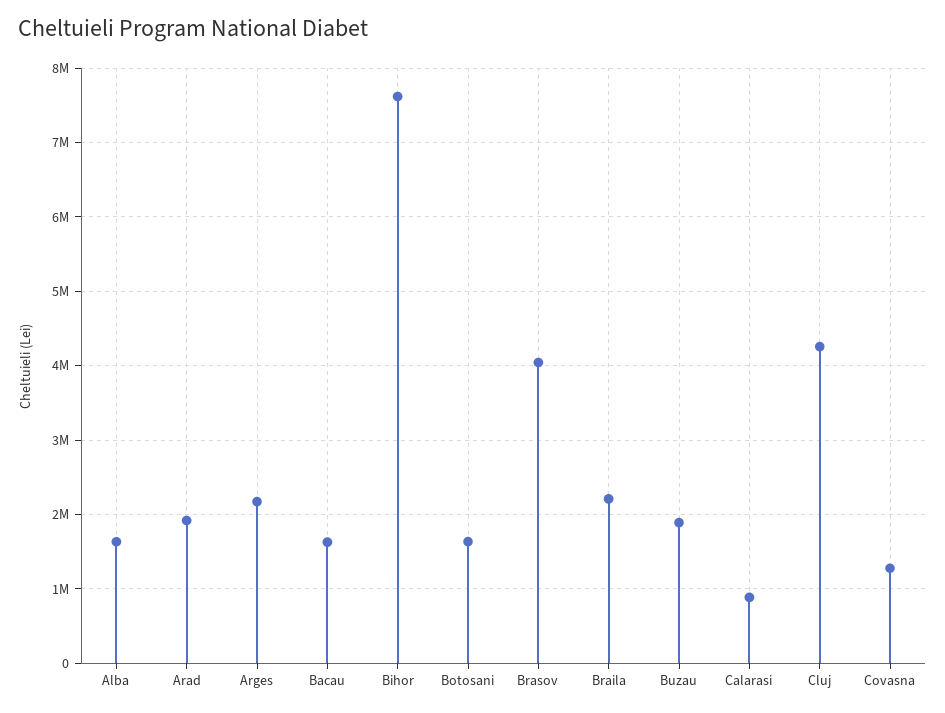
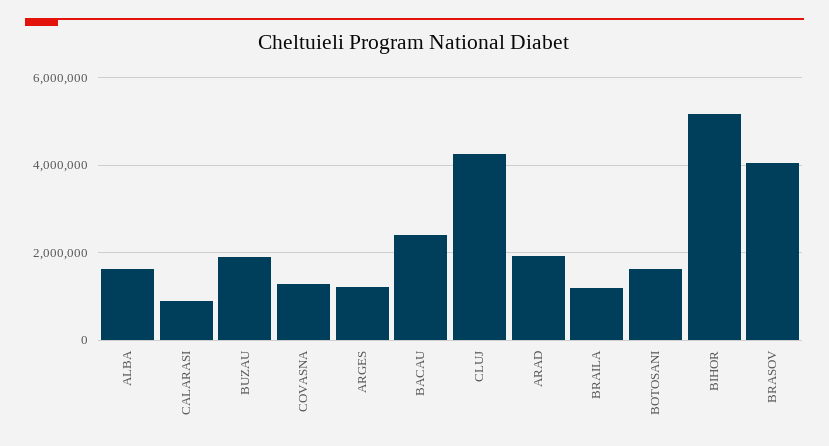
Arges: 2200000 -> 1200000
Bacau: 1600000 -> 2400000
Bihor: 7600000 -> 5200000
Braila: 2200000 -> 1200000

